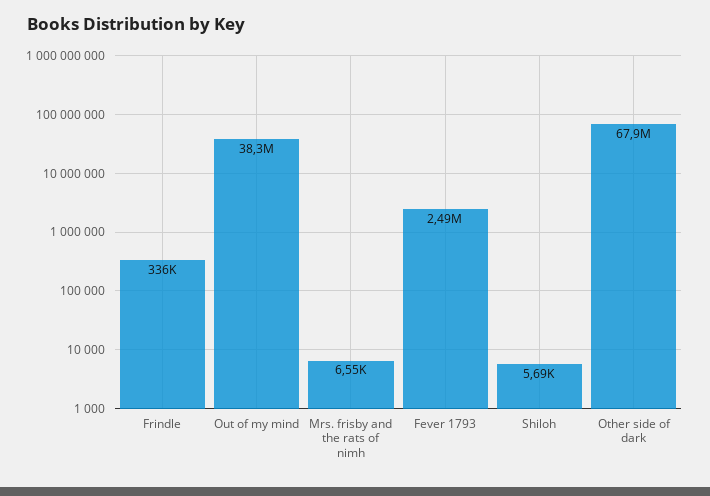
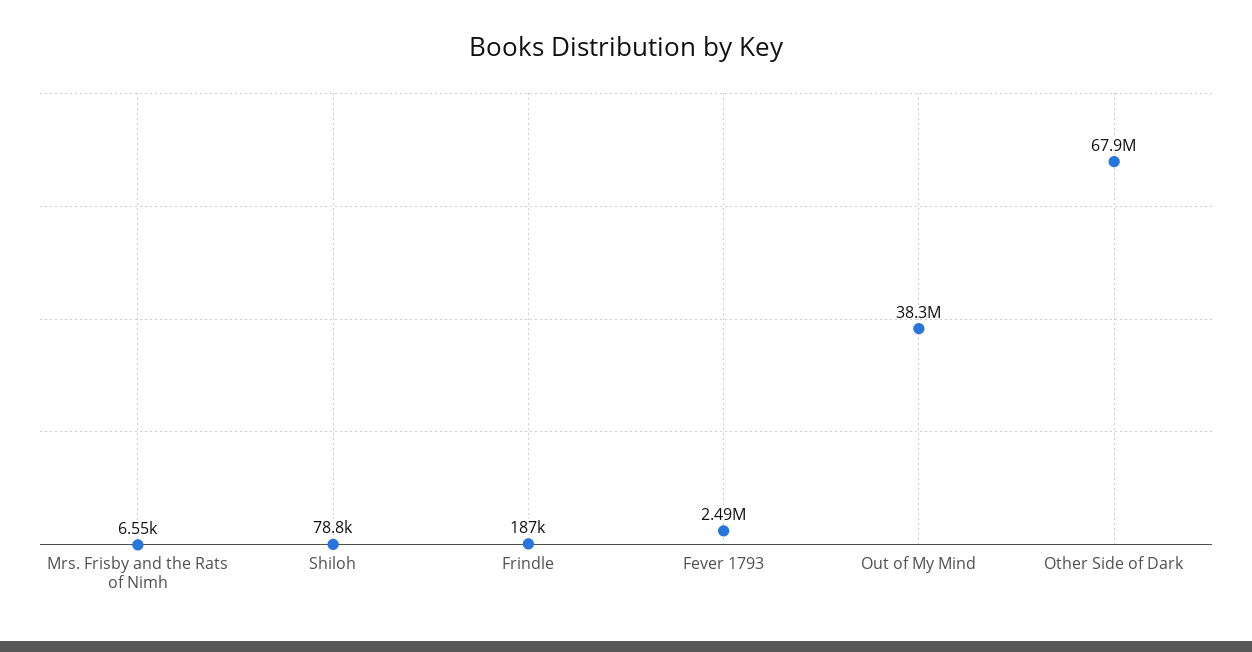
Frindle: 336000 -> 187000
Shiloh: 5690 -> 78800

